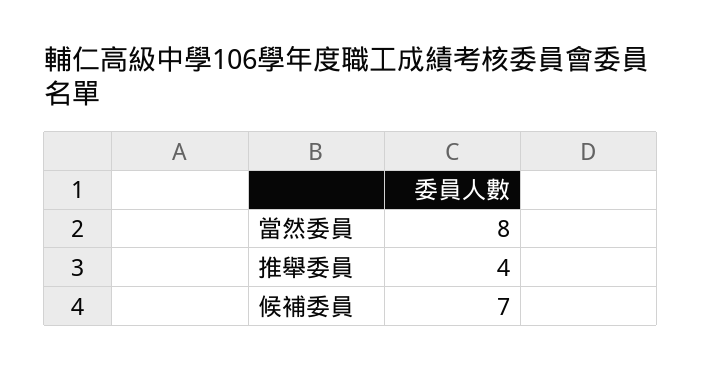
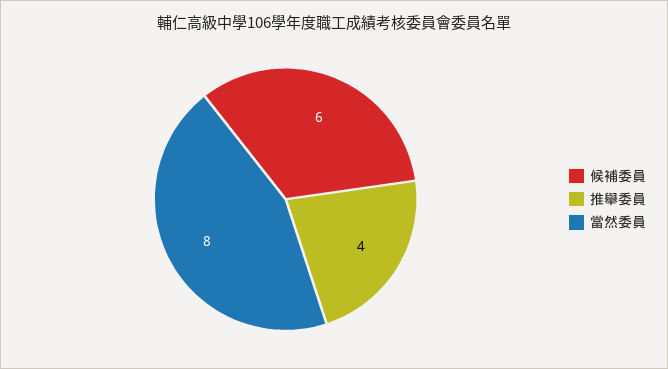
候補委員: 7 -> 6

